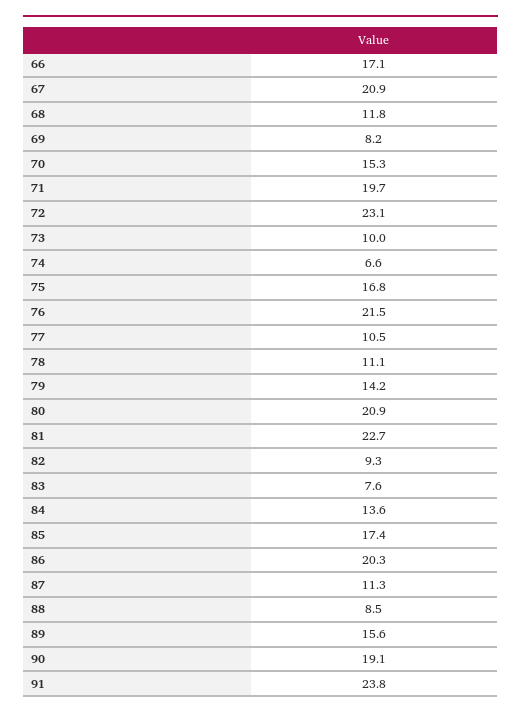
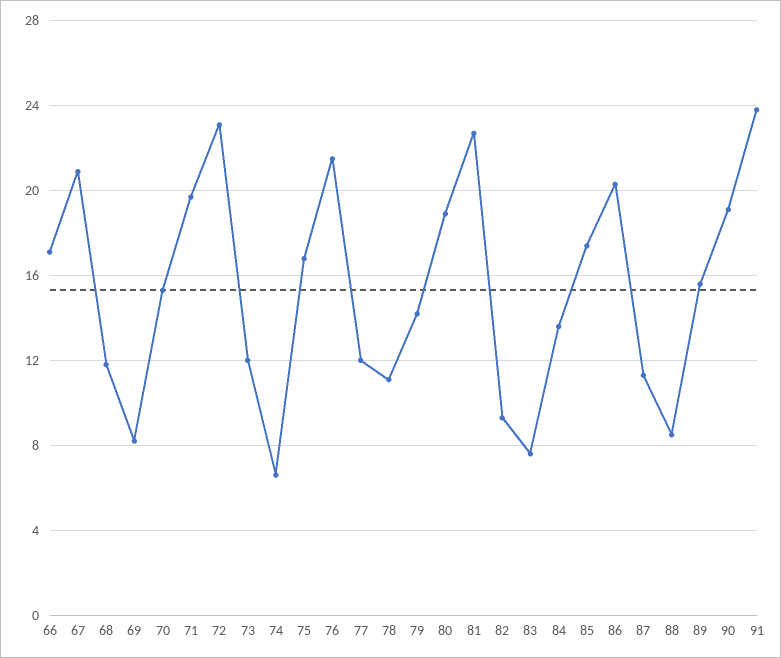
73: 10 -> 12
77: 10.5 -> 12
80: 20.9 -> 19

